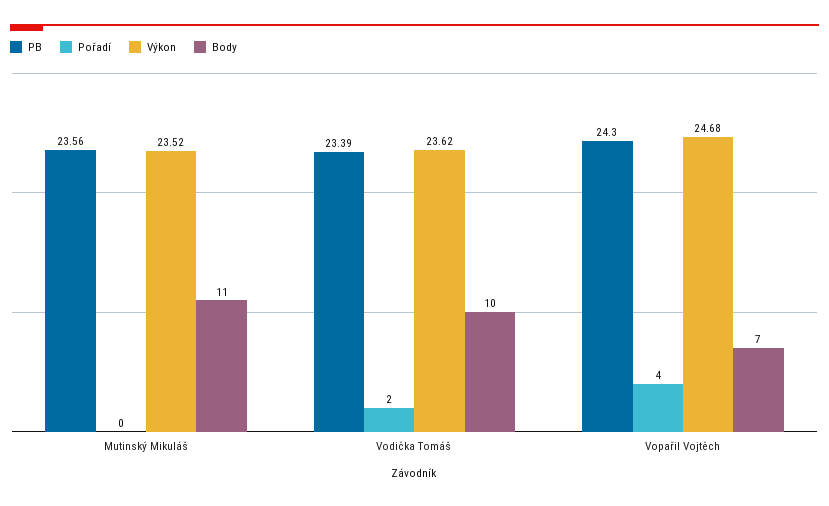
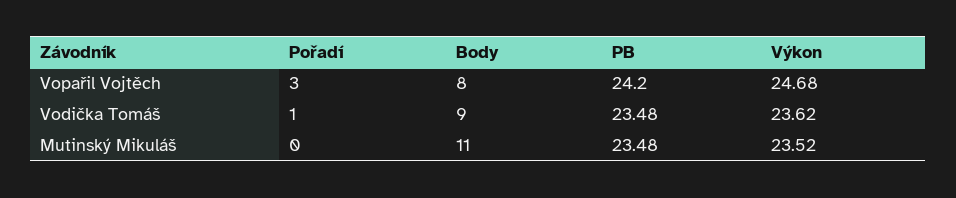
PB, Mutinský Mikuláš: 23.56 -> 23.48
PB, Vodička Tomáš: 23.39 -> 23.48
Pořadí, Vodička Tomáš: 2 -> 1
Body, Vodička Tomáš: 10 -> 9
PB, Vopařil Vojtěch: 24.3 -> 24.2
Pořadí, Vopařil Vojtěch: 4 -> 3
Body, Vopařil Vojtěch: 7 -> 8

